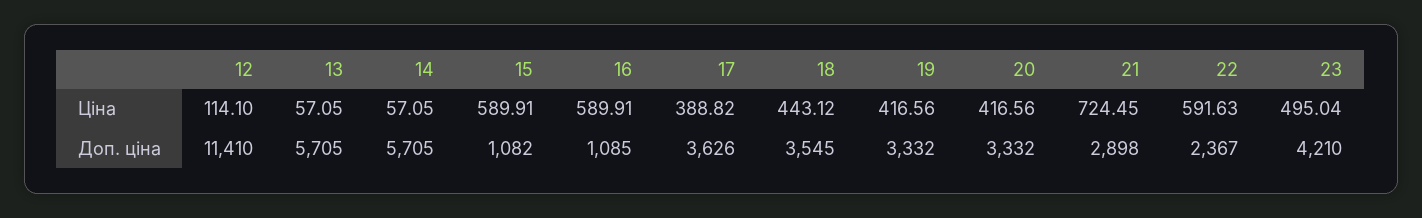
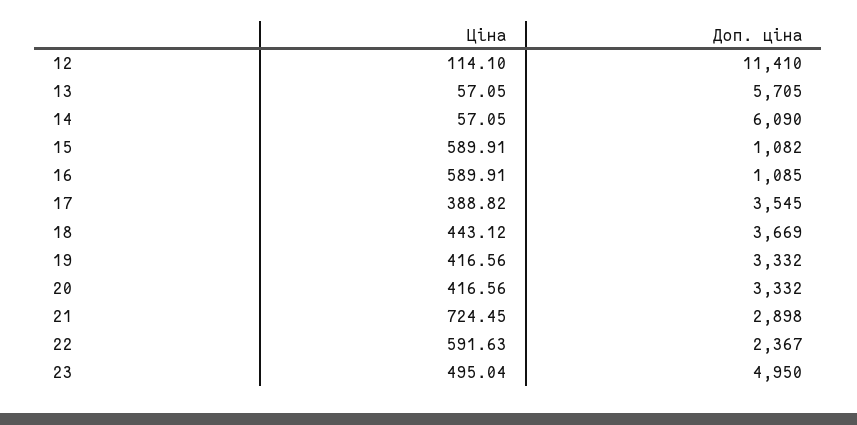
14, Доп. ціна: 5705 -> 6090
17, Доп. ціна: 3626 -> 3545
18, Доп. ціна: 3545 -> 3669
23, Доп. ціна: 4210 -> 4950

